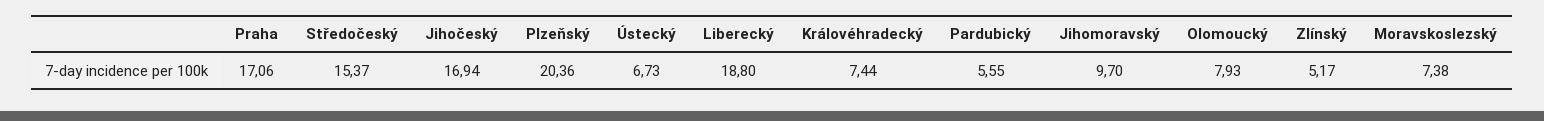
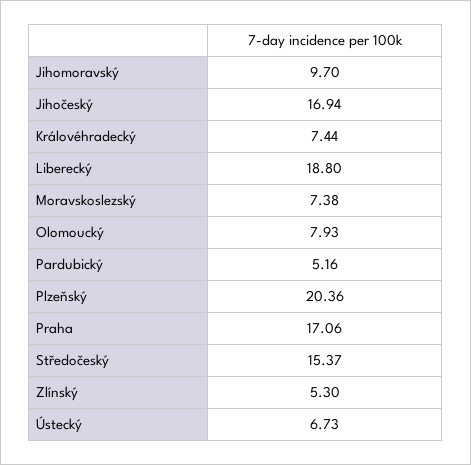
Pardubický: 5.55 -> 5.16
Zlínský: 5.17 -> 5.3

